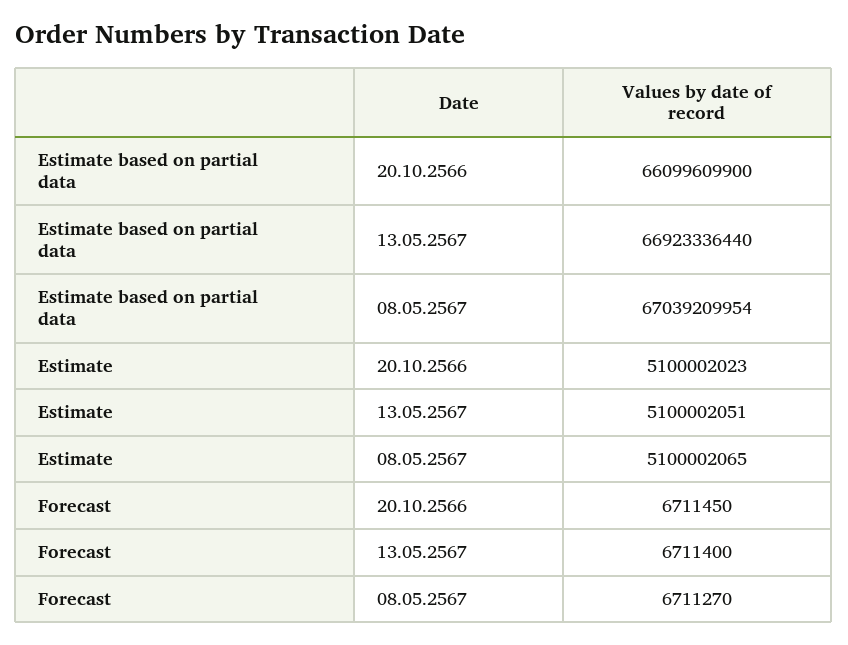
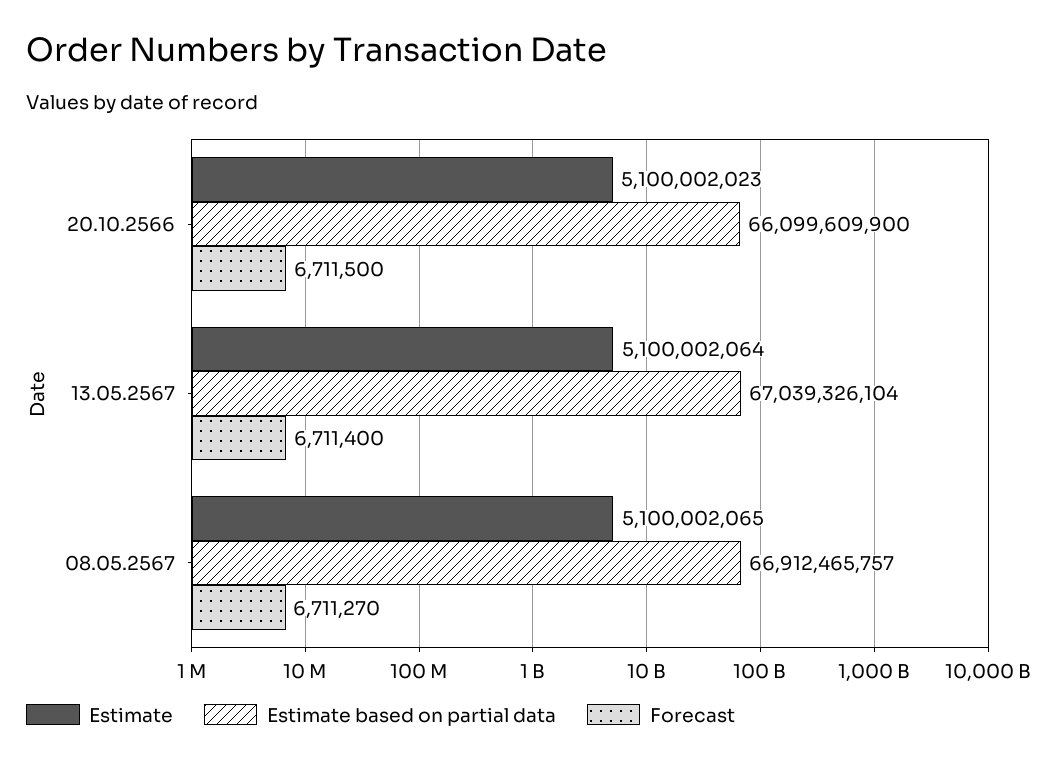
Estimate based on partial data, 13.05.2567: 66923336440 -> 67039326104
Estimate based on partial data, 08.05.2567: 67039209954 -> 66912465757
Estimate, 13.05.2567: 5100002051 -> 5100002064
Forecast, 20.10.2566: 6711450 -> 6711500

